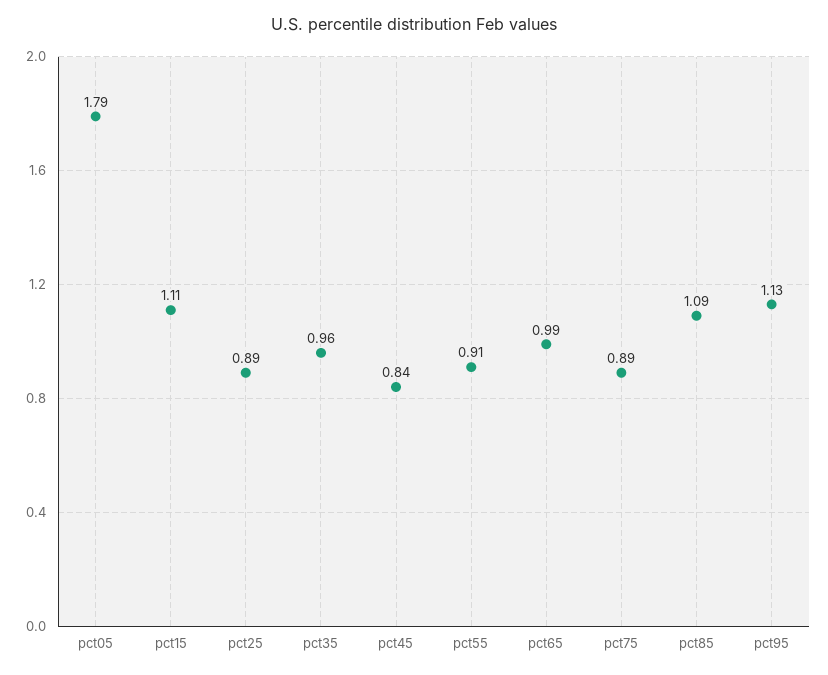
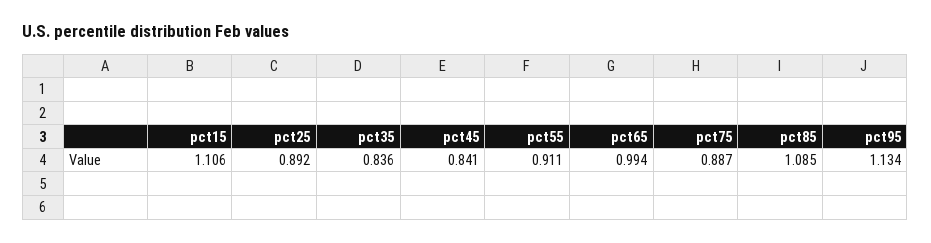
pct05: 1.79 -> none
pct35: 0.96 -> 0.836

